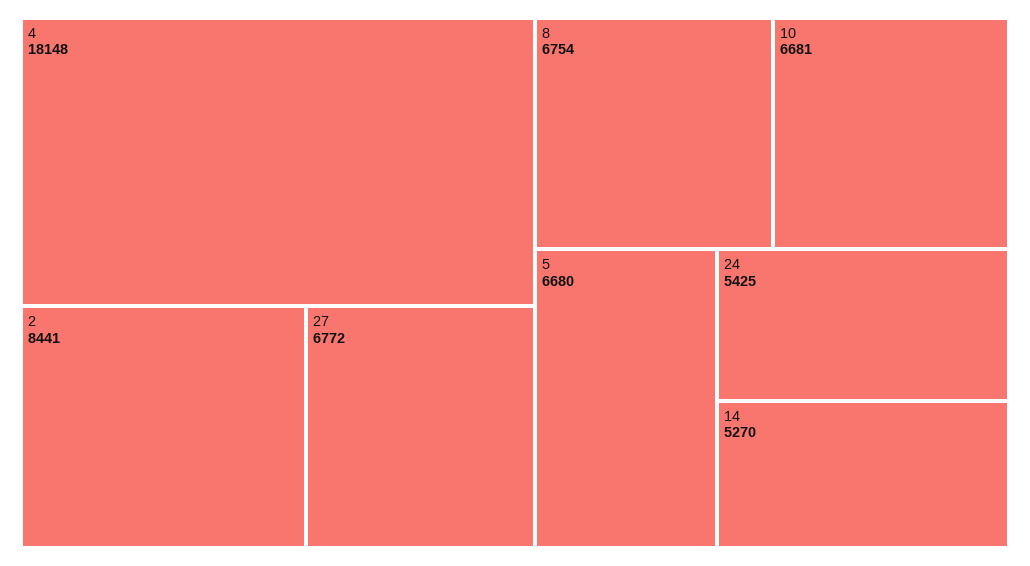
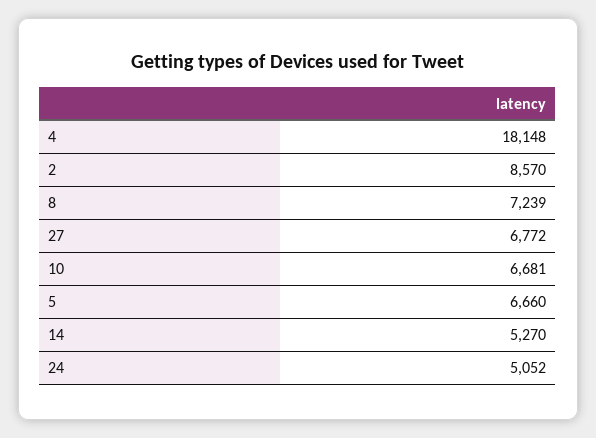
2: 8441 -> 8570
8: 6754 -> 7239
5: 6680 -> 6660
24: 5425 -> 5052

